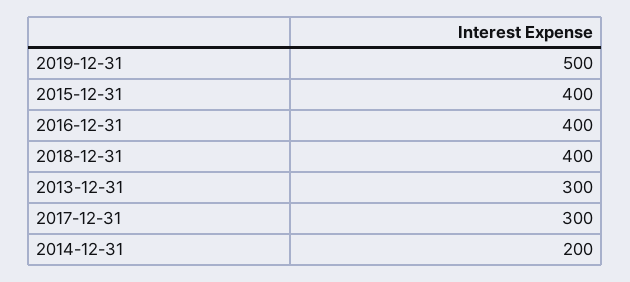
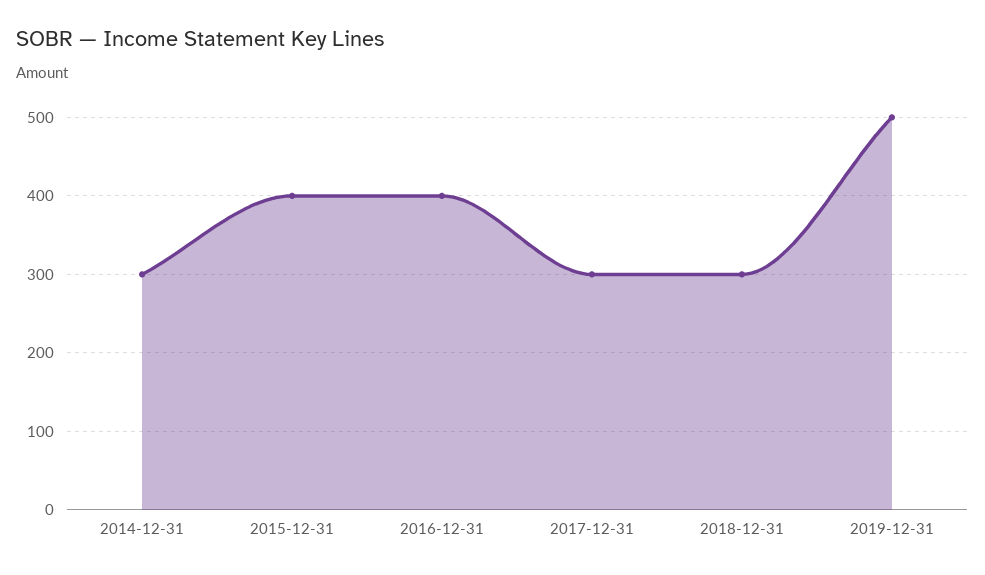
2018-12-31: 400 -> 300
2013-12-31: 300 -> none
2014-12-31: 200 -> 300

